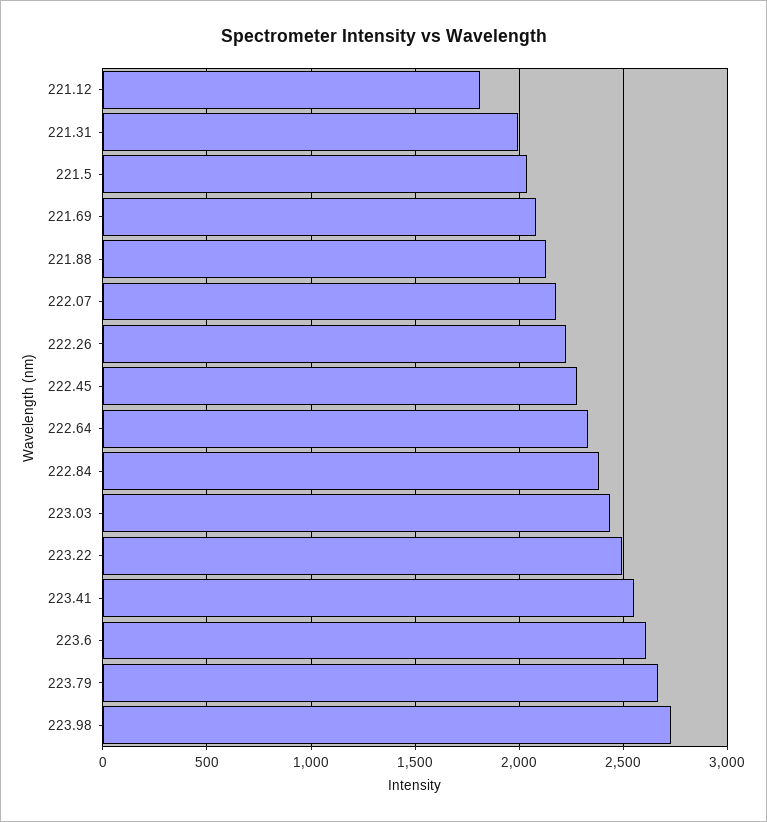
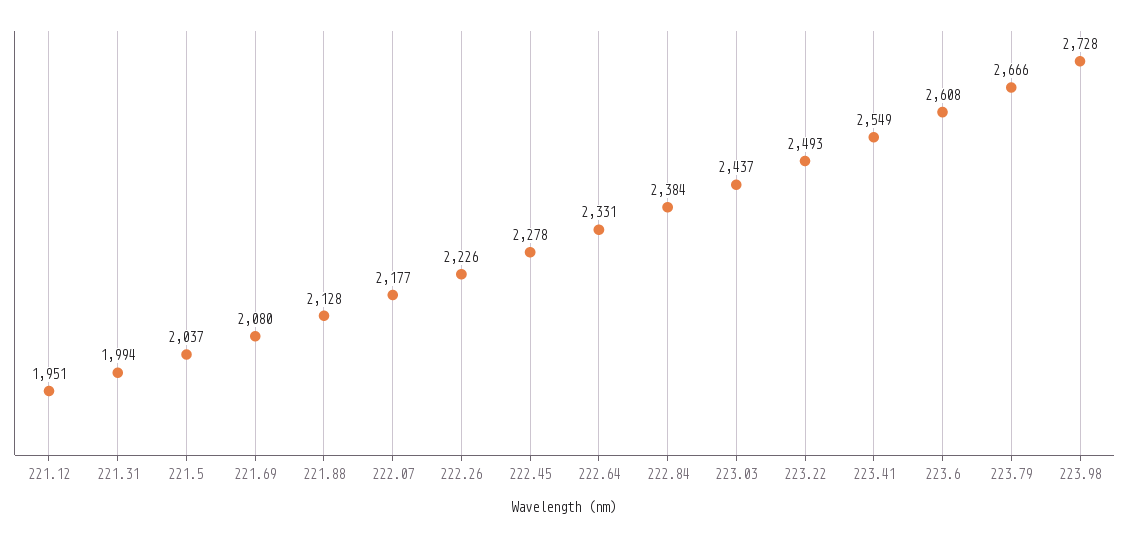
221.12: 1800 -> 1951

